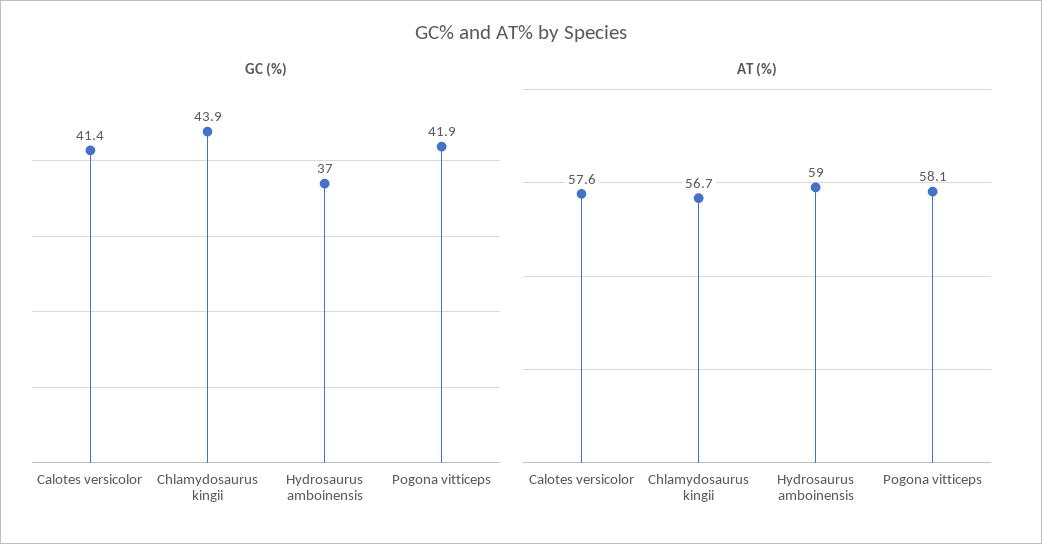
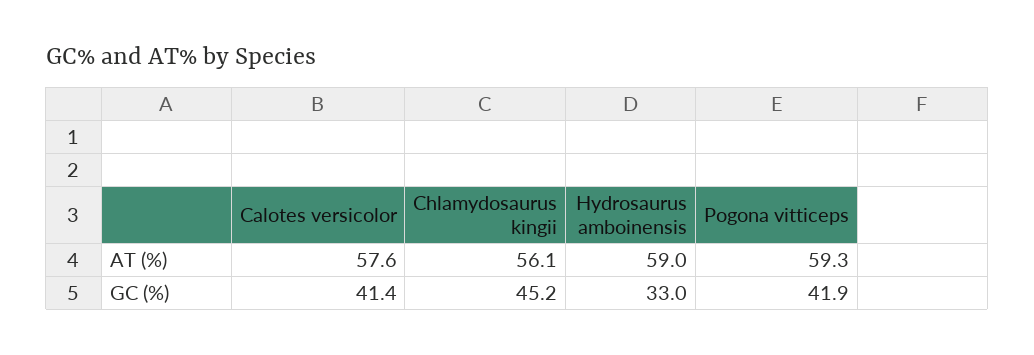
GC (%), Chlamydosaurus kingii: 43.9 -> 45.2
GC (%), Hydrosaurus amboinensis: 37 -> 33
AT (%), Chlamydosaurus kingii: 56.7 -> 56.1
AT (%), Pogona vitticeps: 58.1 -> 59.3

